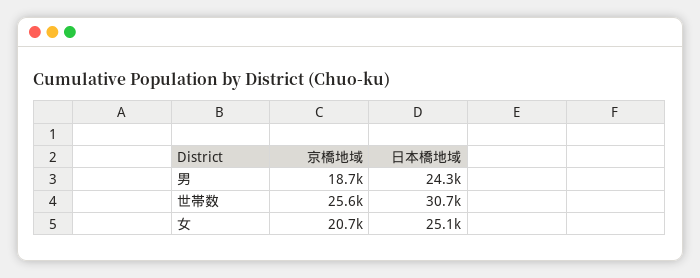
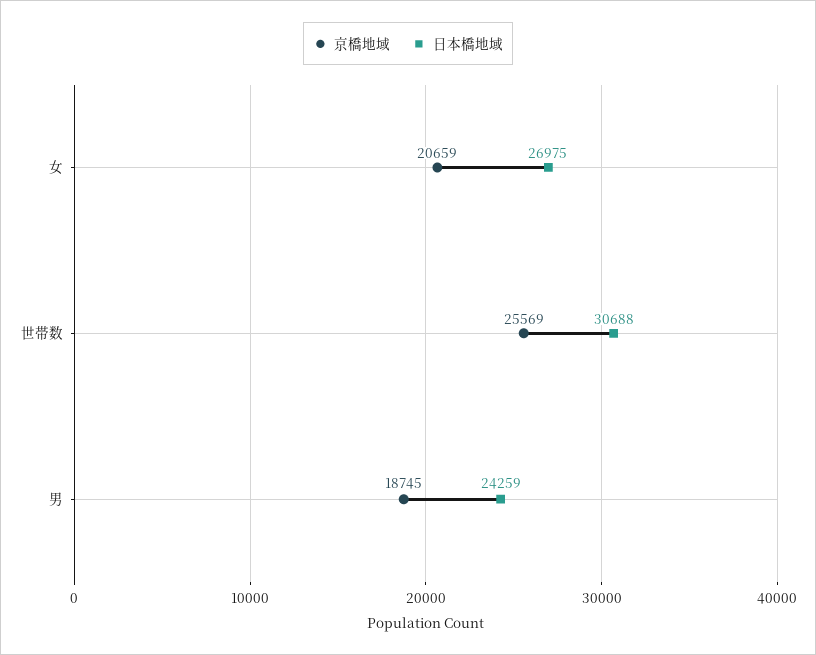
日本橋地域, 女: 25100 -> 26975

